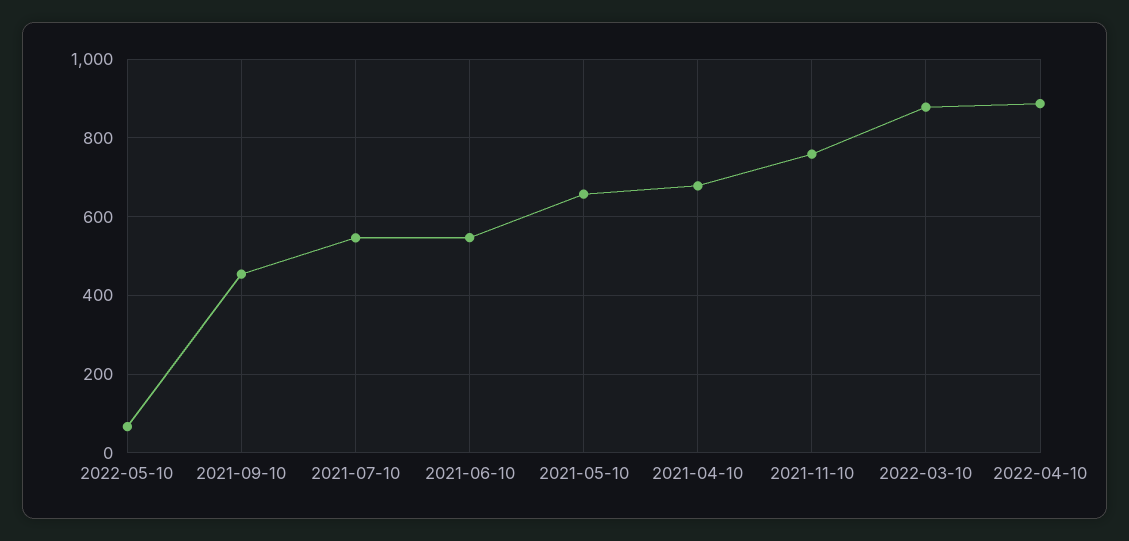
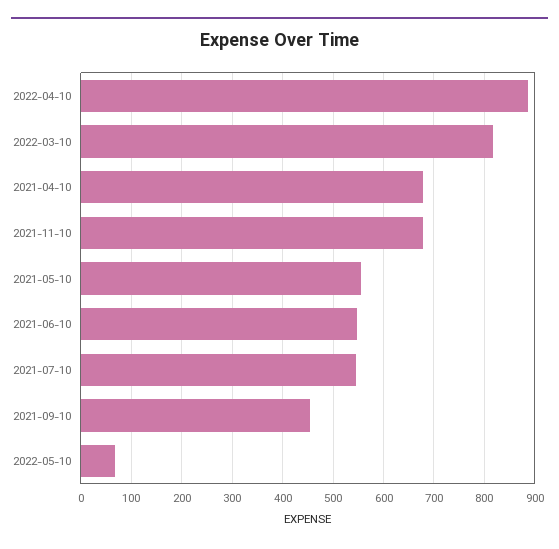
2021-05-10: 660 -> 560
2021-11-10: 760 -> 680
2022-03-10: 880 -> 820

